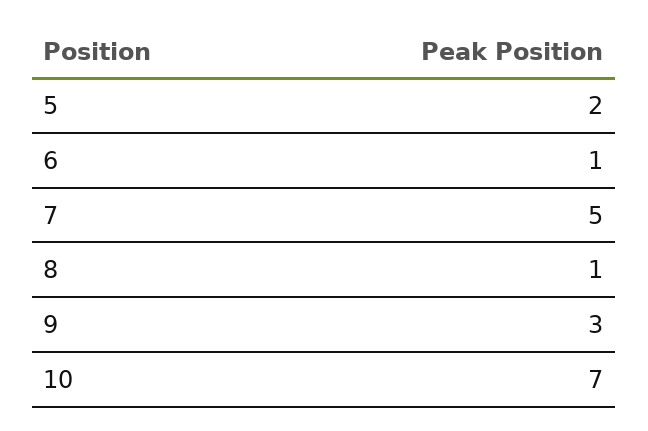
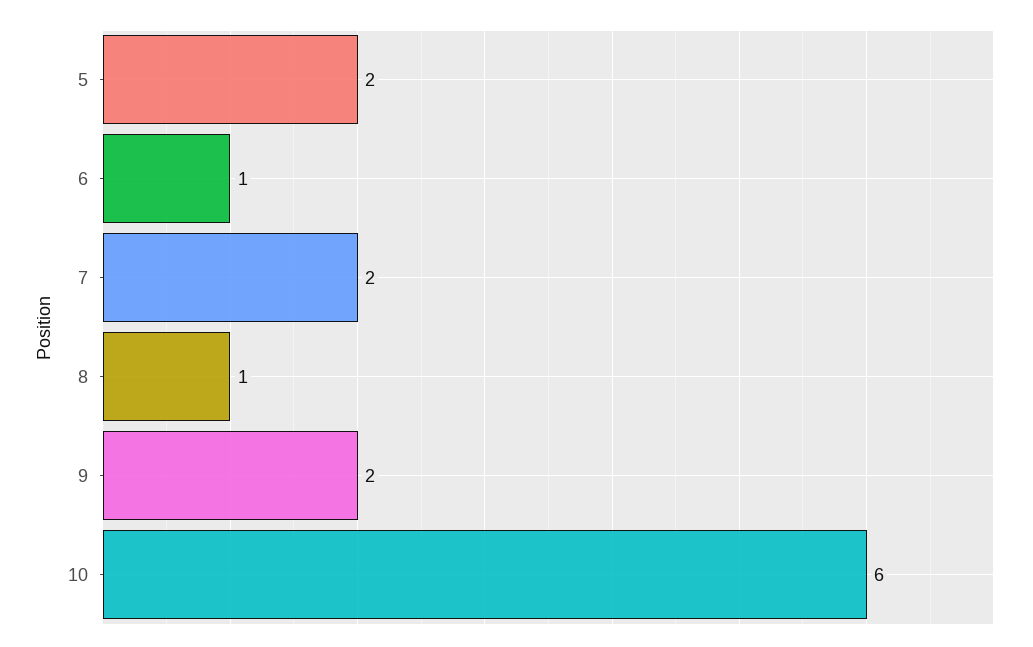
7: 5 -> 2
9: 3 -> 2
10: 7 -> 6

